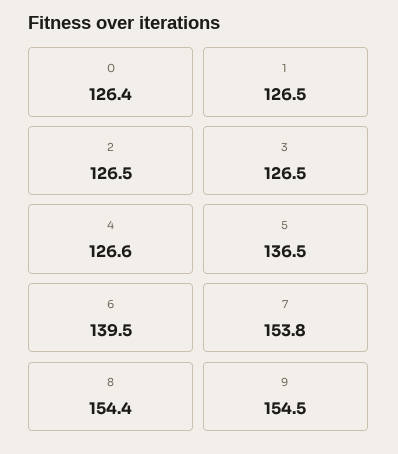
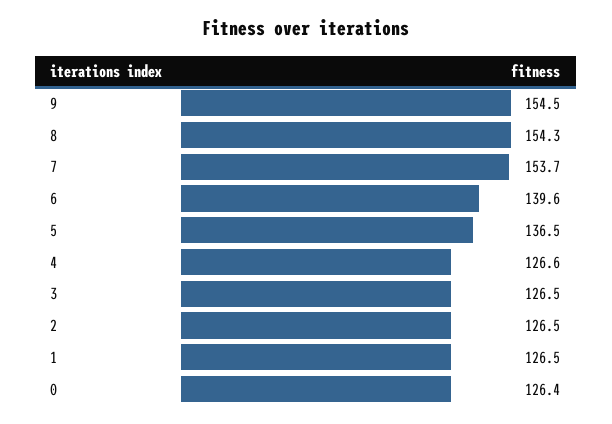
6: 139.5 -> 139.6
7: 153.8 -> 153.7
8: 154.4 -> 154.3

